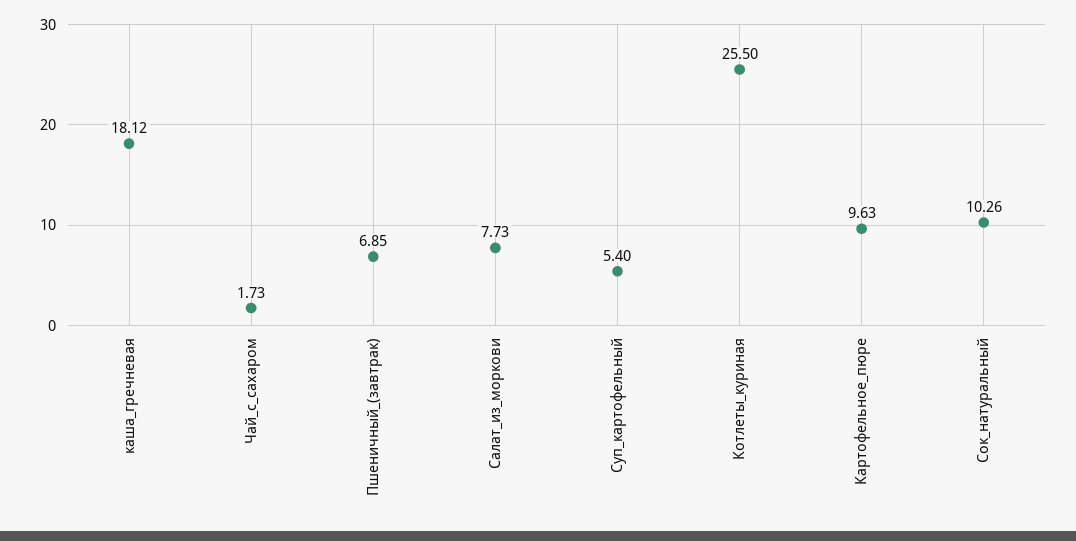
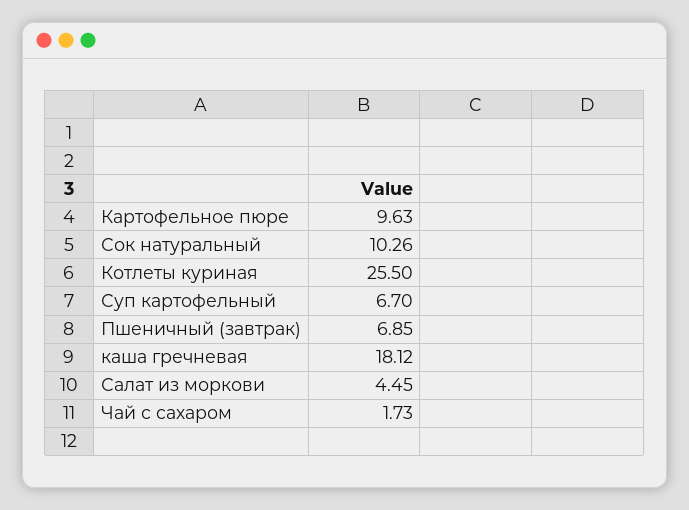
Салат_из_моркови: 7.73 -> 4.45
Суп_картофельный: 5.4 -> 6.7

